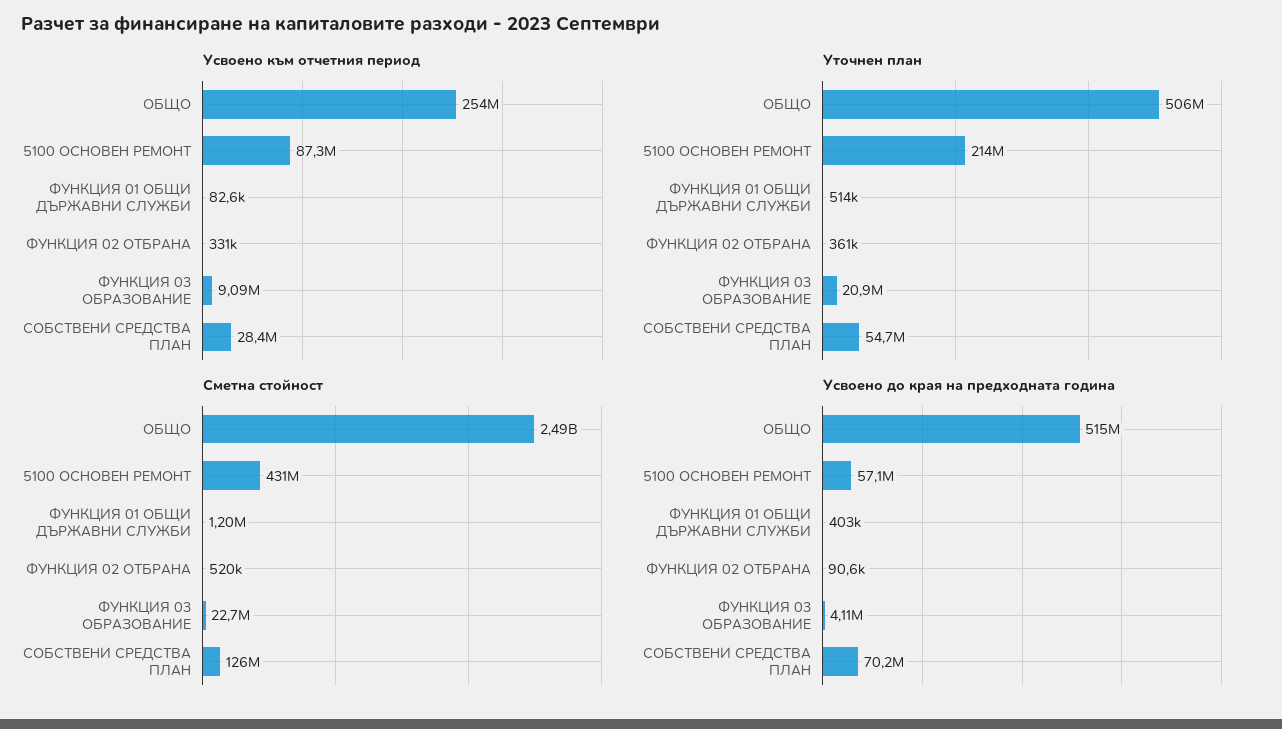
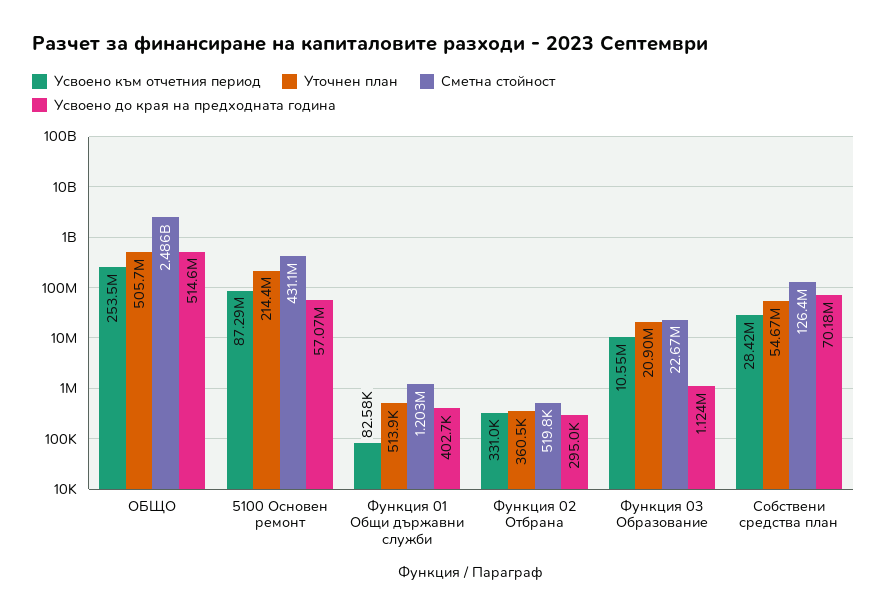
Усвоено към отчетния период, ФУНКЦИЯ 03 ОБРАЗОВАНИЕ: 9090000 -> 10550000
Усвоено до края на предходната година, ФУНКЦИЯ 02 ОТБРАНА: 90600 -> 295000
Усвоено до края на предходната година, ФУНКЦИЯ 03 ОБРАЗОВАНИЕ: 4110000 -> 1124000

